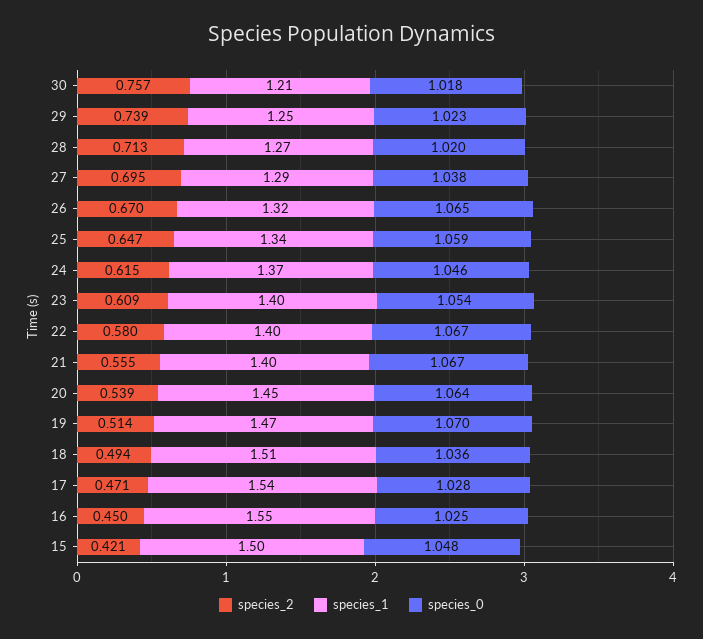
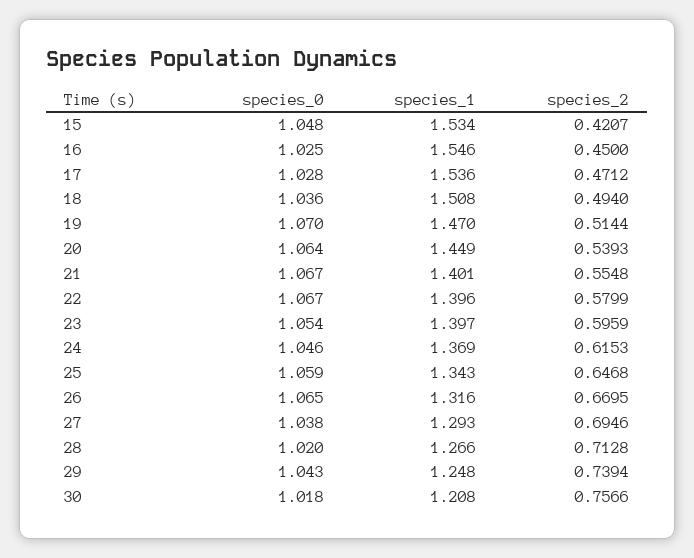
species_0, 29: 1.023 -> 1.043
species_2, 23: 0.609 -> 0.5959
species_1, 15: 1.5 -> 1.534

